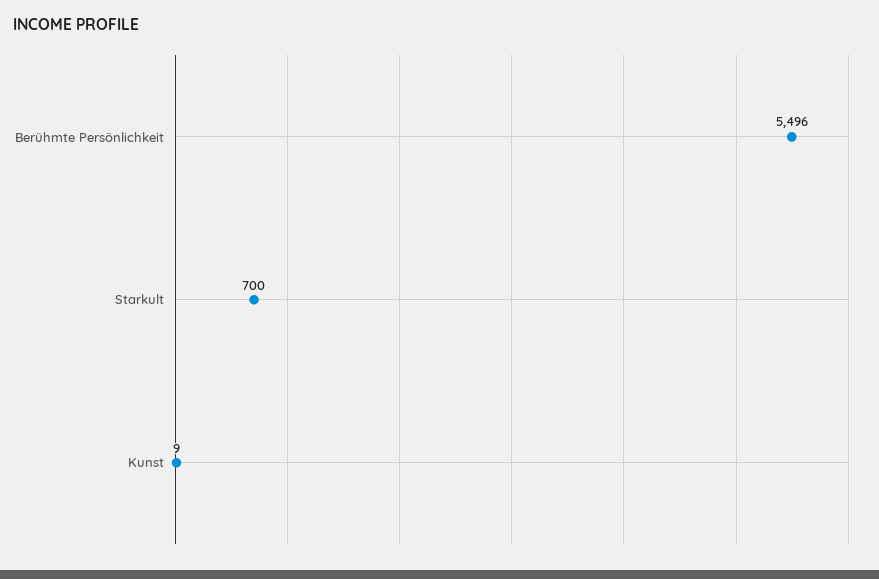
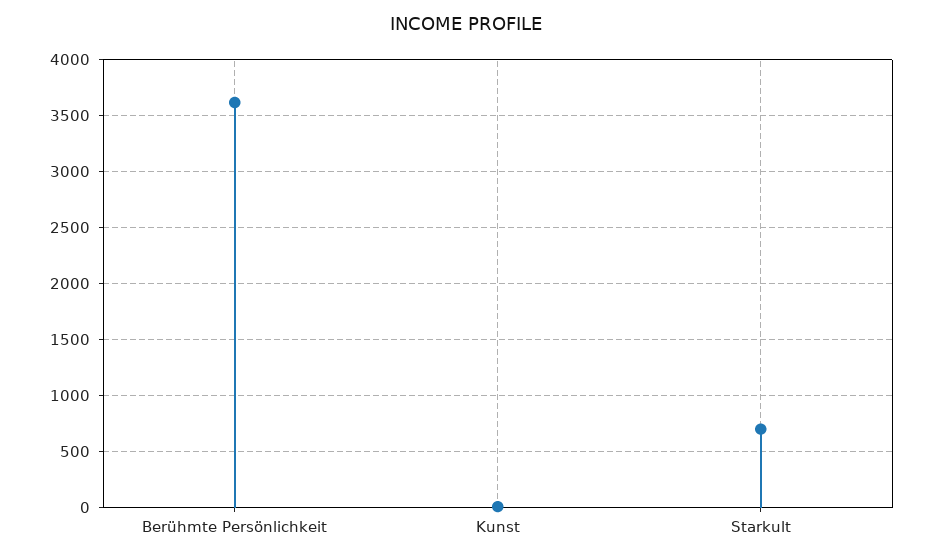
Berühmte Persönlichkeit: 5496 -> 3600

